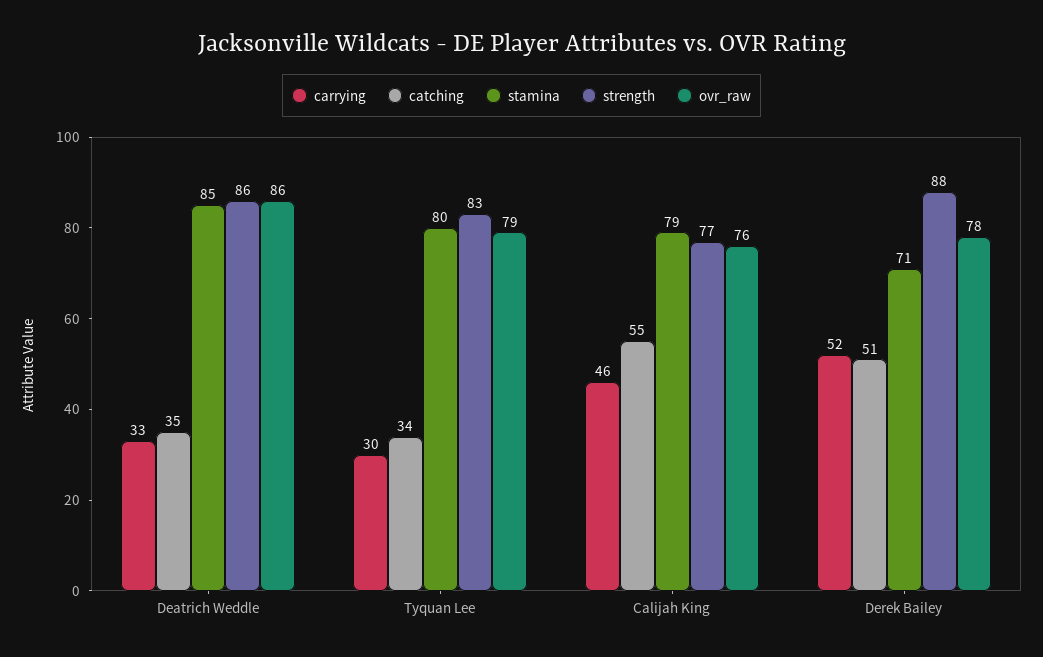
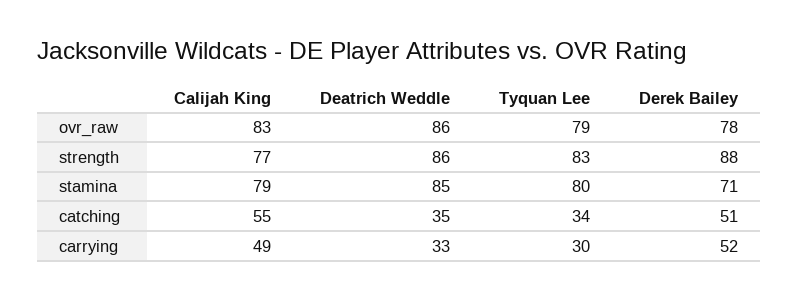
carrying, Calijah King: 46 -> 49
ovr_raw, Calijah King: 76 -> 83

